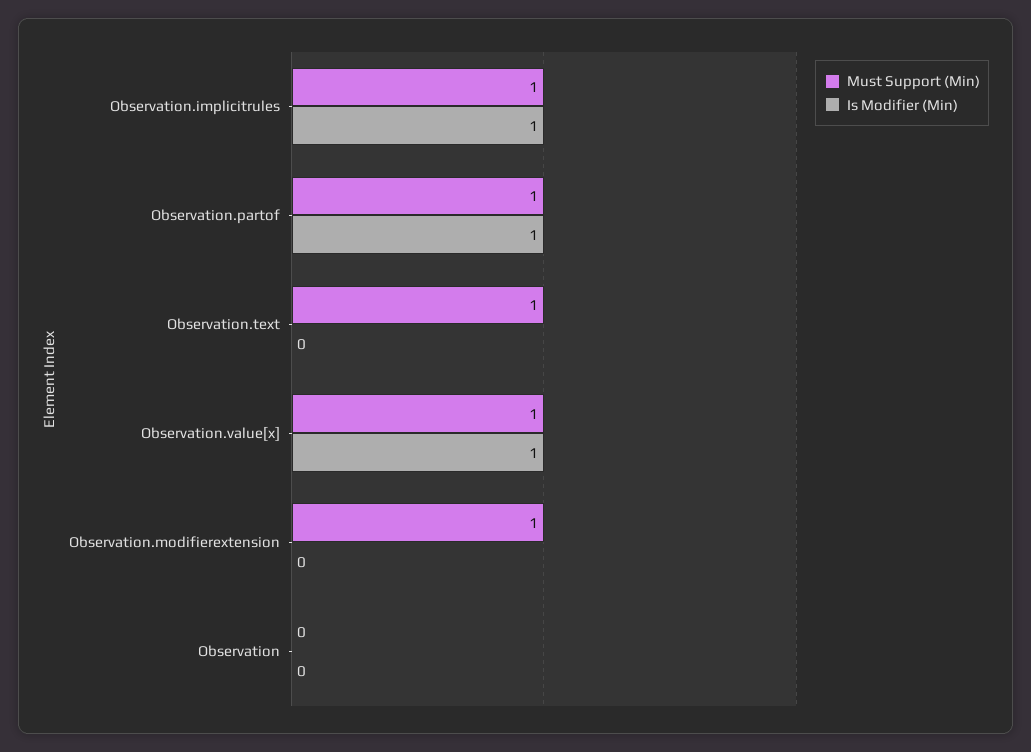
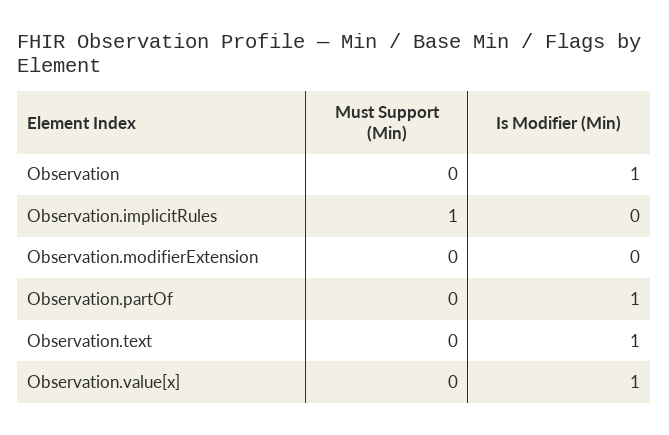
Is Modifier (Min), Observation.implicitrules: 1 -> 0
Must Support (Min), Observation.partof: 1 -> 0
Must Support (Min), Observation.text: 1 -> 0
Is Modifier (Min), Observation.text: 0 -> 1
Must Support (Min), Observation.value[x]: 1 -> 0
Must Support (Min), Observation.modifierextension: 1 -> 0
Is Modifier (Min), Observation: 0 -> 1

